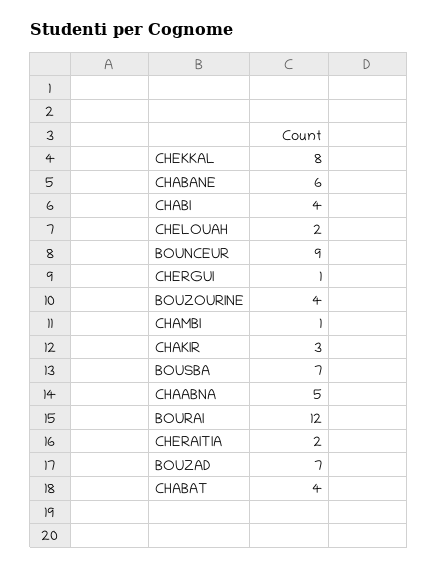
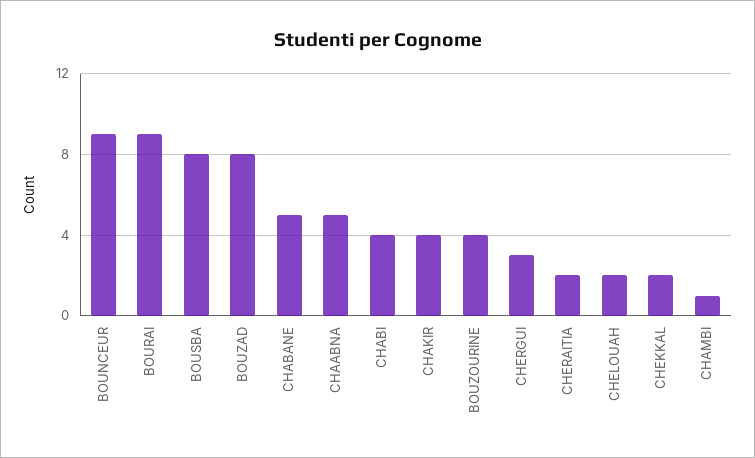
CHEKKAL: 8 -> 2
CHABANE: 6 -> 5
CHERGUI: 1 -> 3
CHAKIR: 3 -> 4
BOUSBA: 7 -> 8
BOURAI: 12 -> 9
BOUZAD: 7 -> 8
CHABAT: 4 -> none

